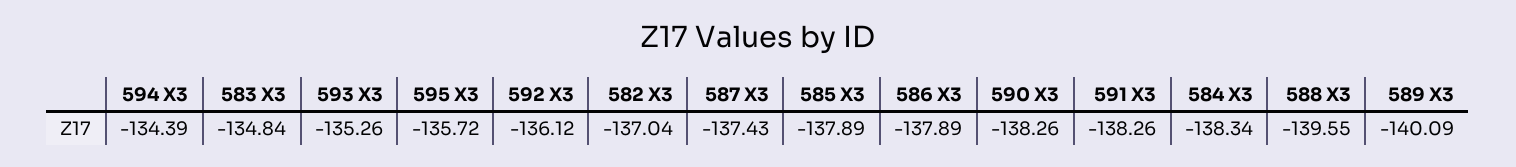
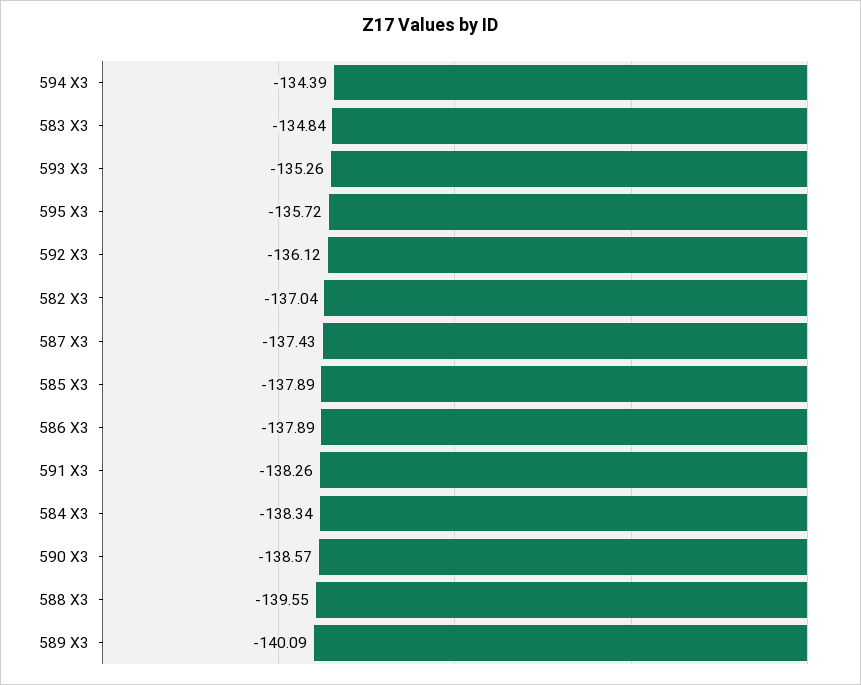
590 X3: -138.26 -> -138.57

